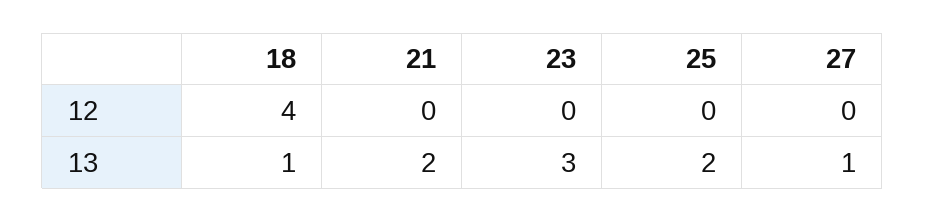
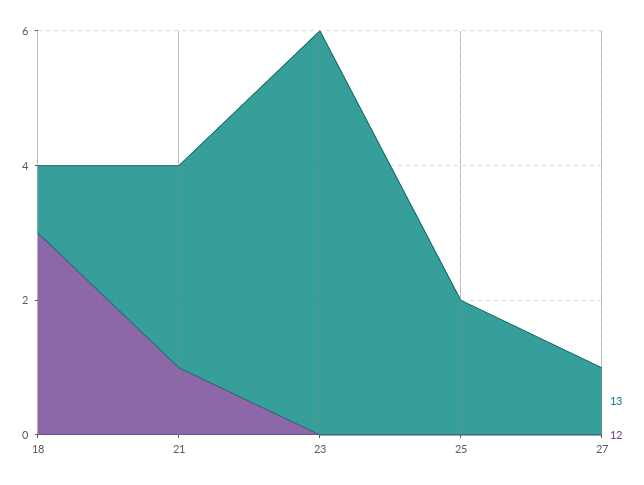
12, 18: 4 -> 3
12, 21: 0 -> 1
13, 21: 2 -> 3
13, 23: 3 -> 6

